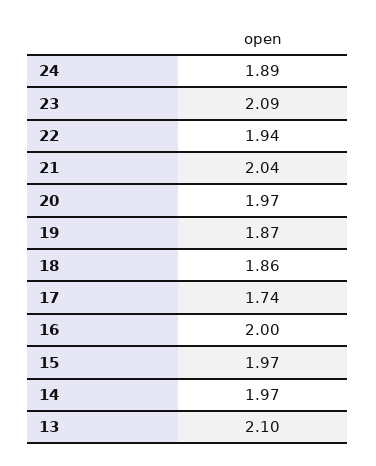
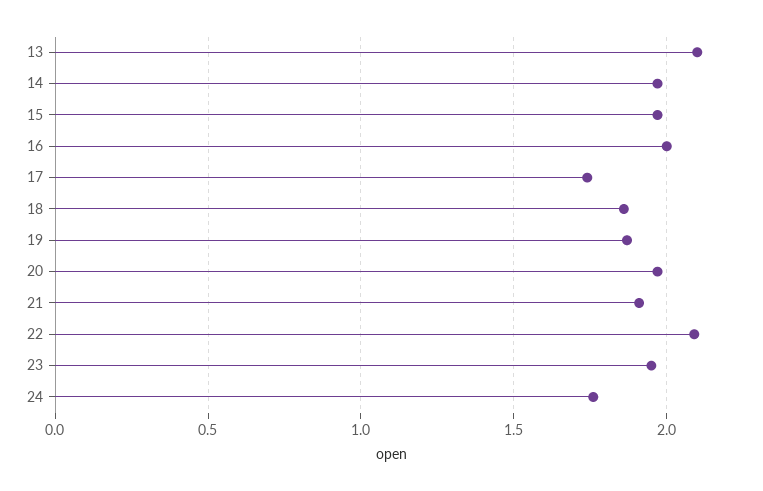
24: 1.89 -> 1.75
23: 2.09 -> 1.95
22: 1.94 -> 2.1
21: 2.04 -> 1.9

